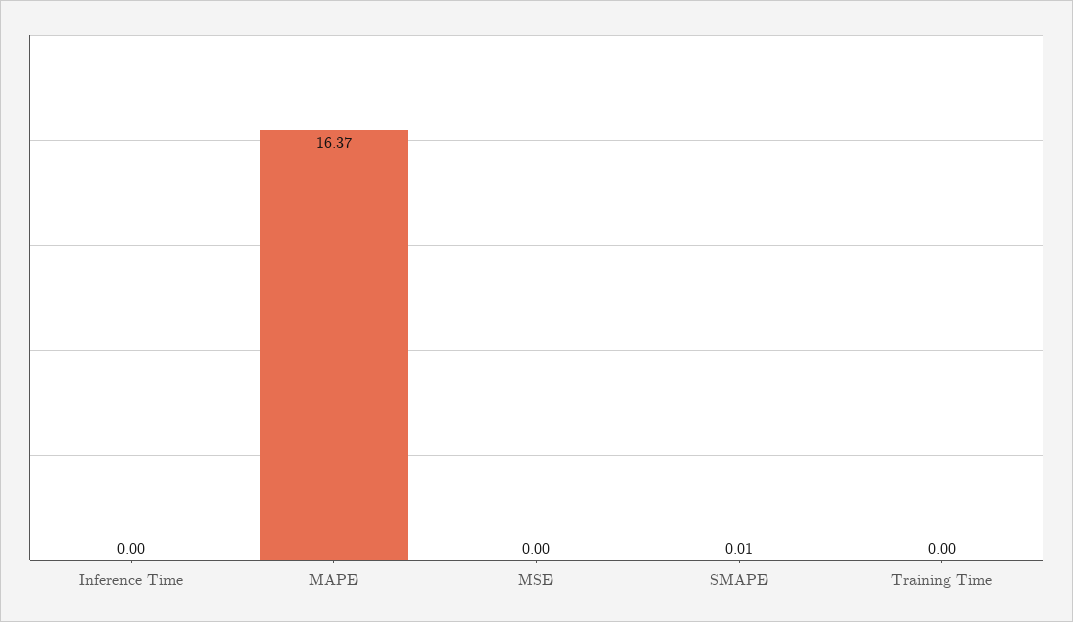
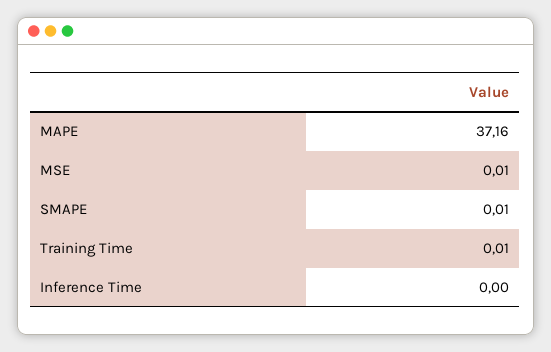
MAPE: 16.37 -> 37.16
MSE: 0 -> 0.01
Training Time: 0 -> 0.01

